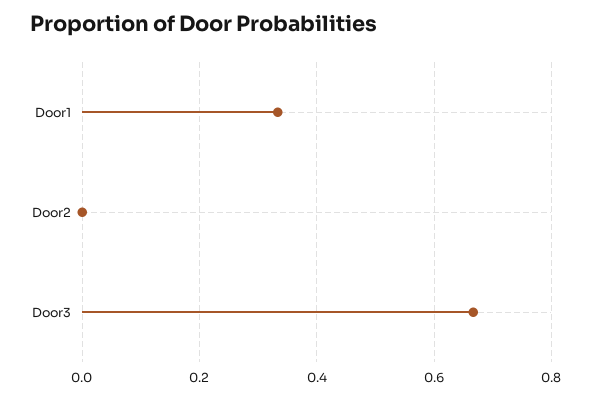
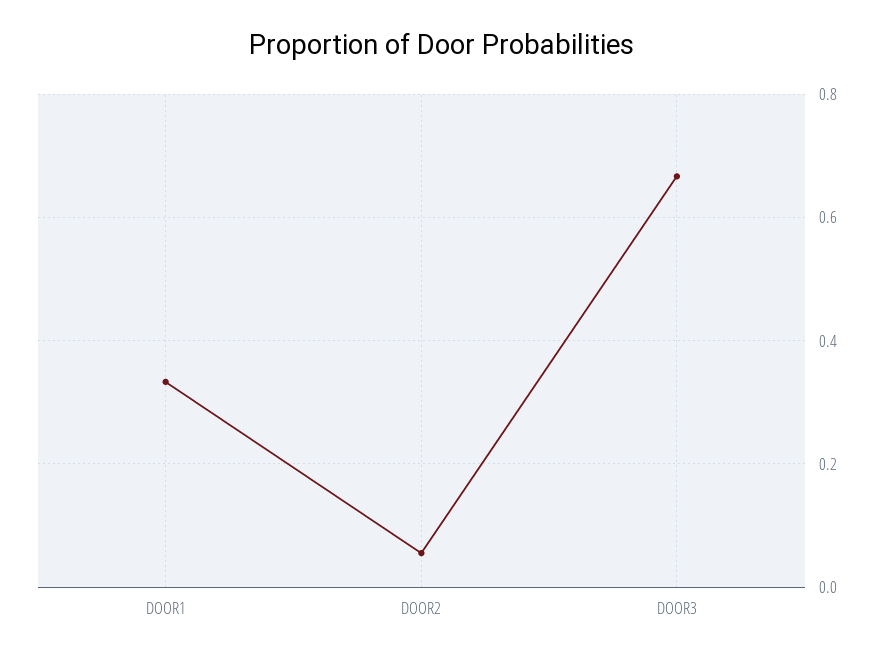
Door2: 0 -> 0.06

